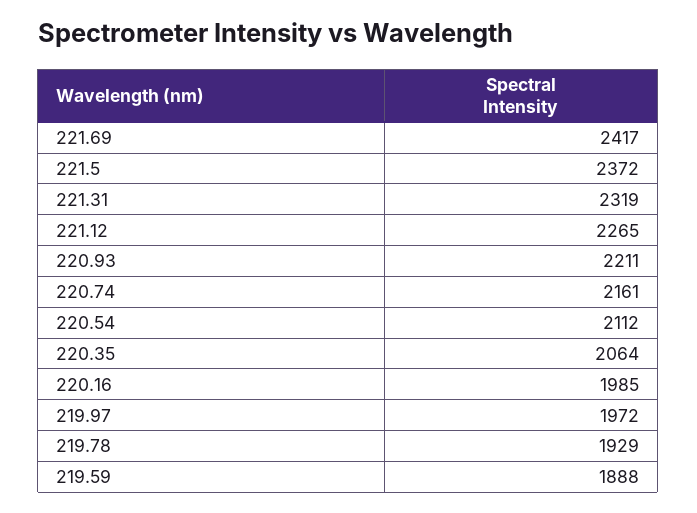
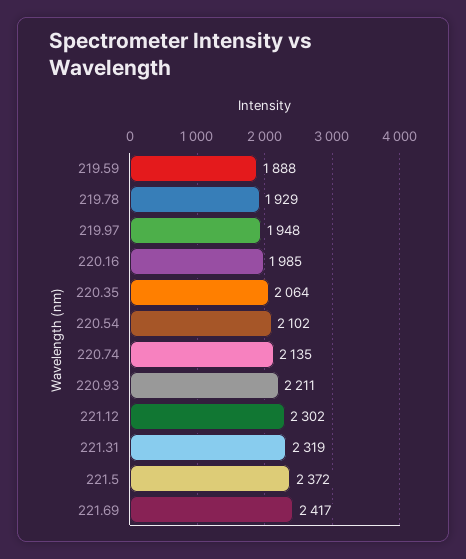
221.12: 2265 -> 2302
220.74: 2161 -> 2135
220.54: 2112 -> 2102
219.97: 1972 -> 1948

